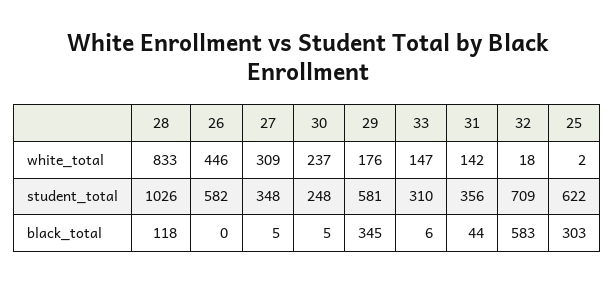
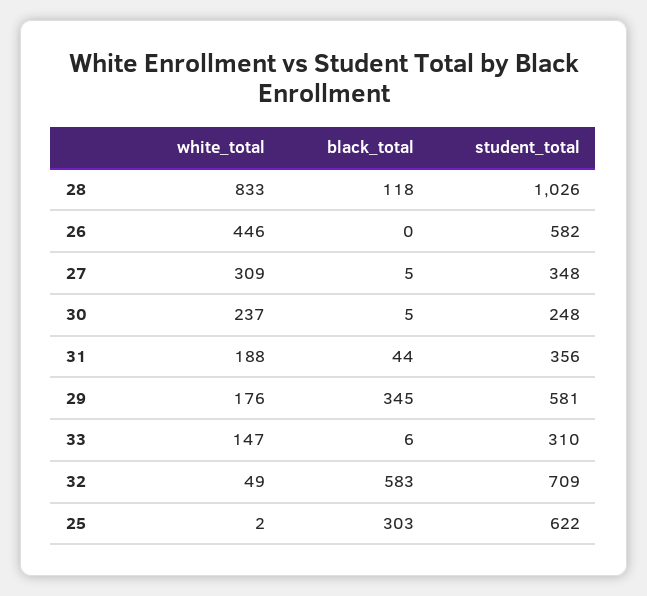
31, white_total: 142 -> 188
32, white_total: 18 -> 49

